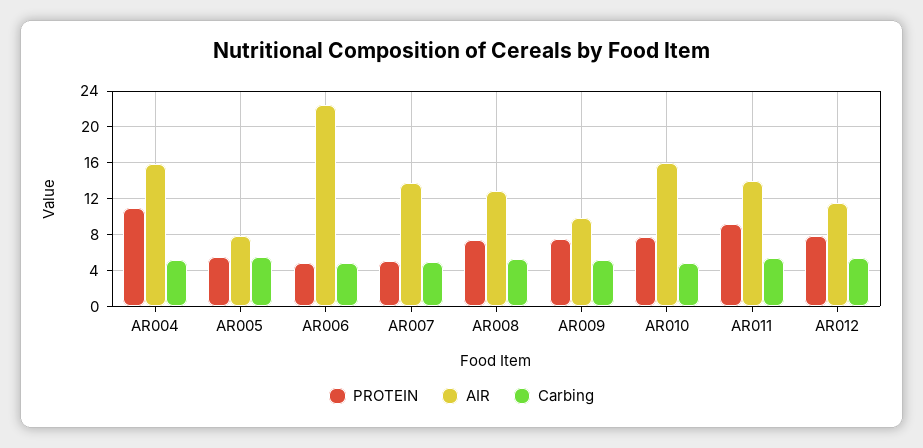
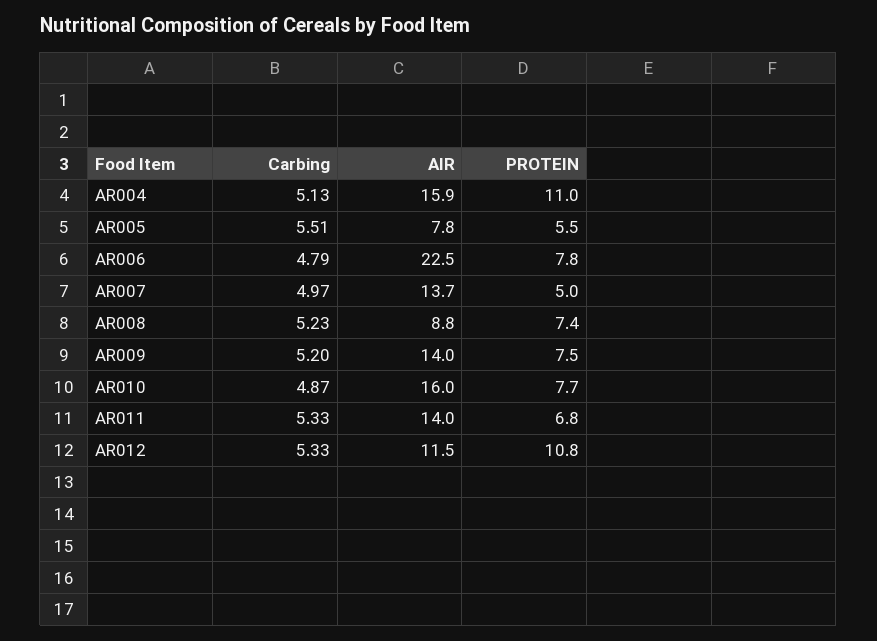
PROTEIN, AR006: 5 -> 7.8
AIR, AR008: 13 -> 8.8
AIR, AR009: 10 -> 14
PROTEIN, AR011: 9 -> 6.8
PROTEIN, AR012: 8 -> 10.8

